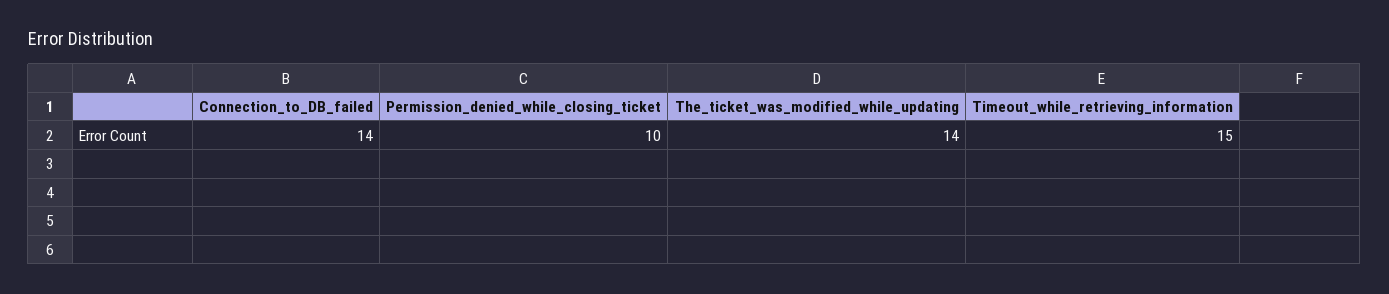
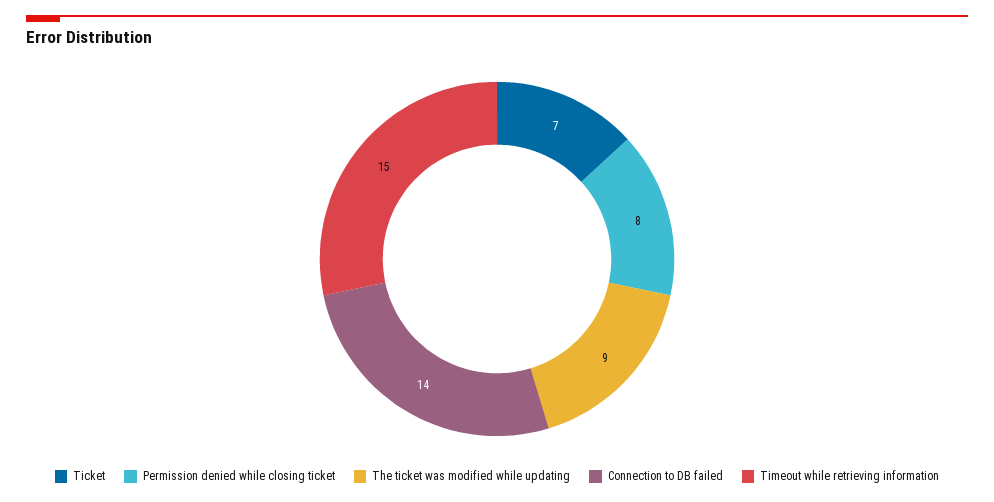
Permission_denied_while_closing_ticket: 10 -> 8
The_ticket_was_modified_while_updating: 14 -> 9
Ticket: none -> 7

